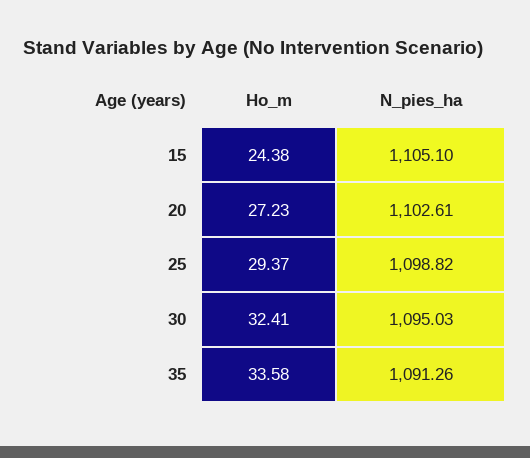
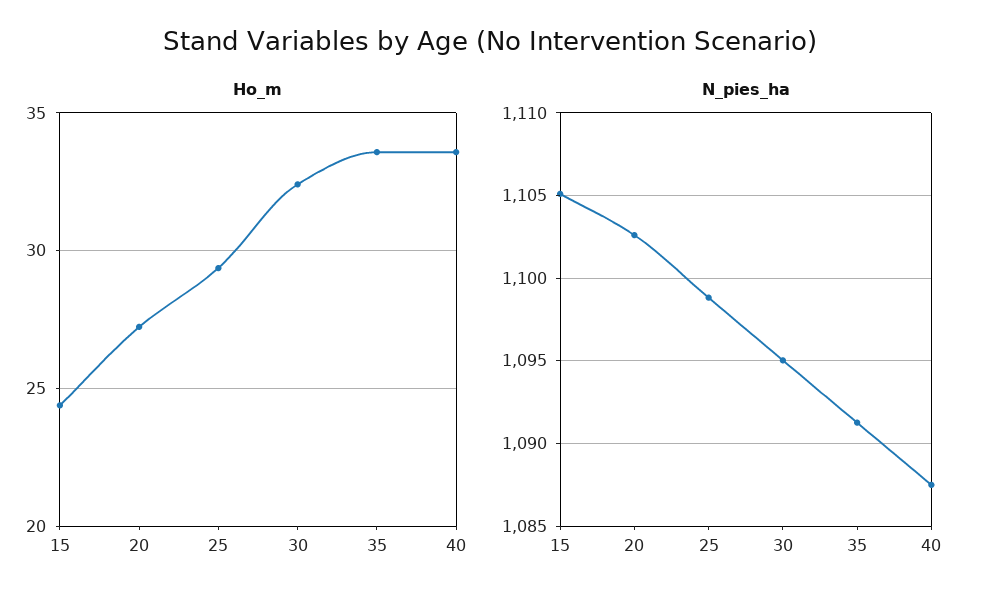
Ho_m, 40: none -> 33.5
N_pies_ha, 40: none -> 1087.5

